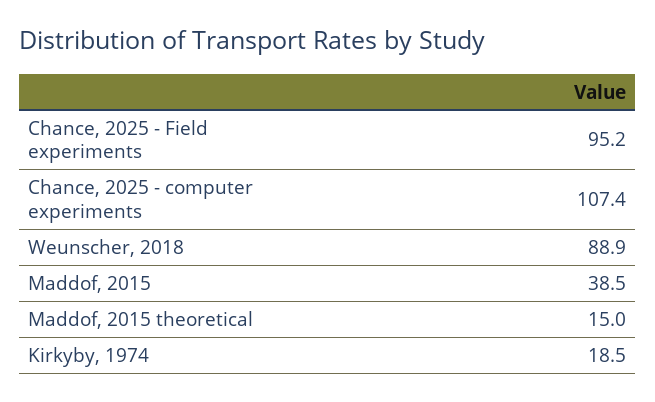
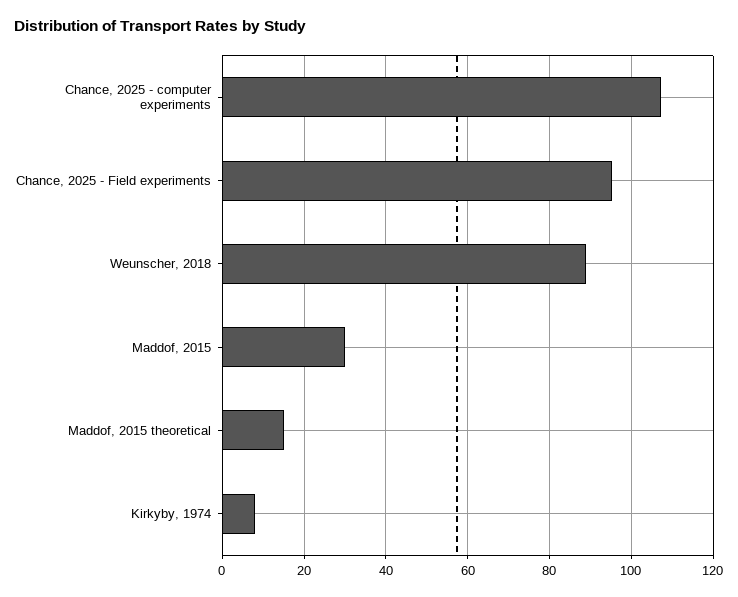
Maddof, 2015: 38.5 -> 30
Kirkyby, 1974: 18.5 -> 8

